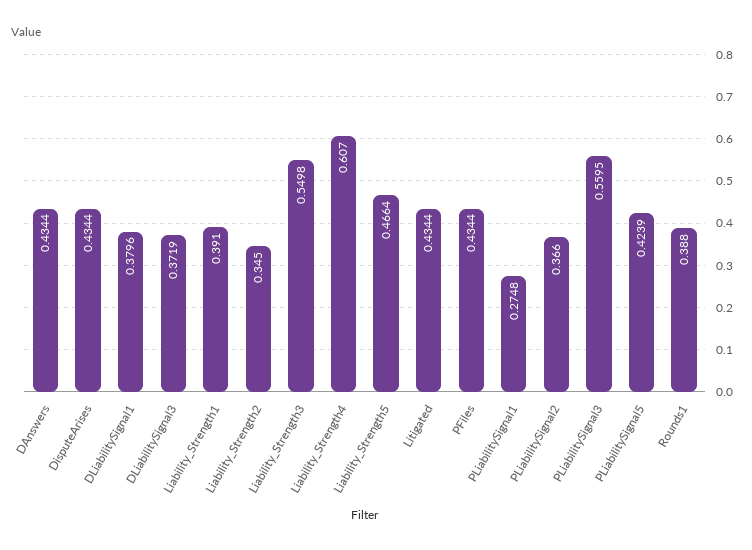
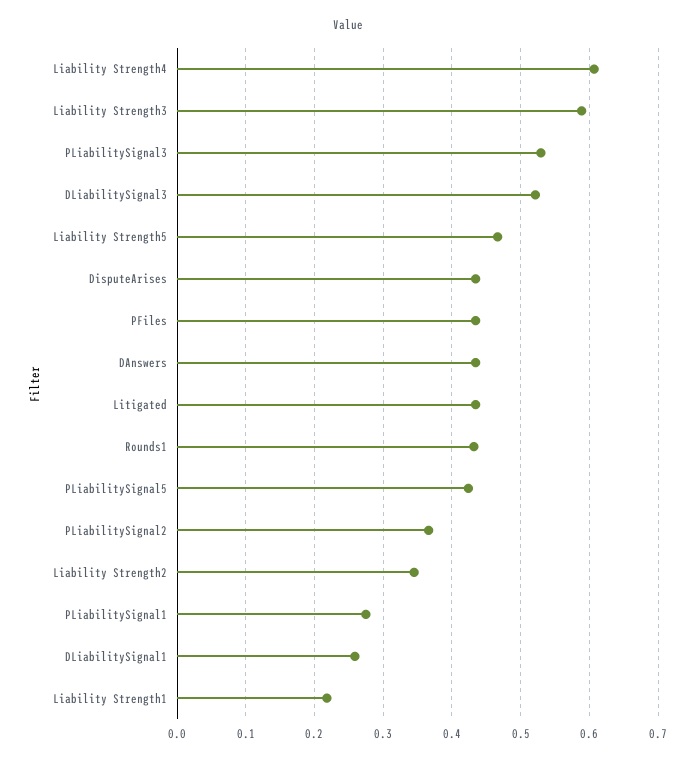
DLiabilitySignal1: 0.3796 -> 0.26
DLiabilitySignal3: 0.3719 -> 0.52
Liability_Strength1: 0.391 -> 0.22
Liability_Strength3: 0.5498 -> 0.59
PLiabilitySignal3: 0.5595 -> 0.53
Rounds1: 0.388 -> 0.43

